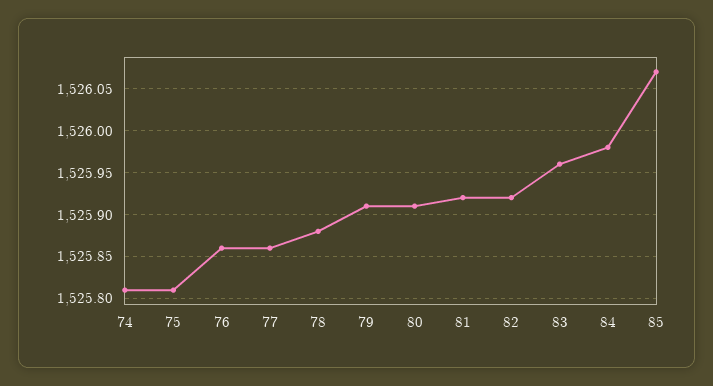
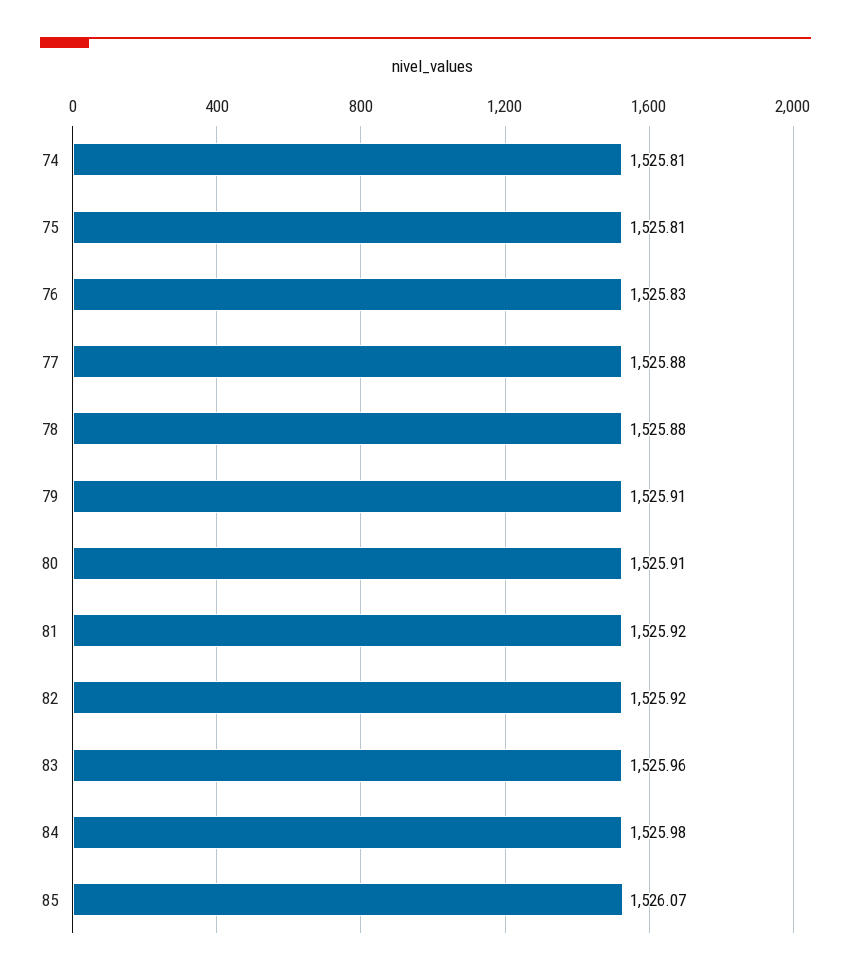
76: 1525.86 -> 1525.83
77: 1525.86 -> 1525.88

